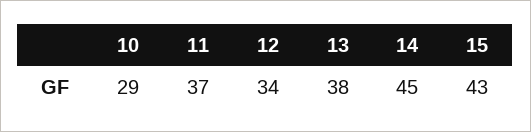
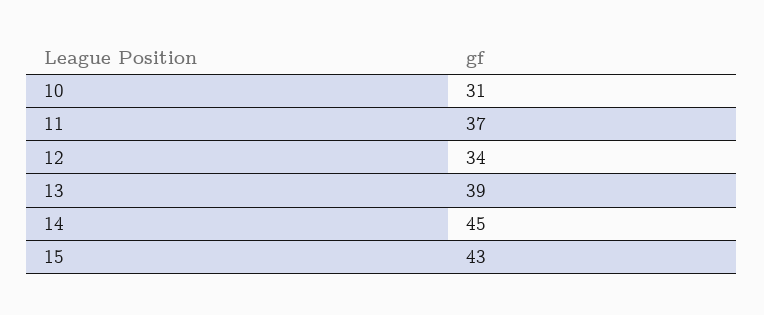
10: 29 -> 31
13: 38 -> 39

